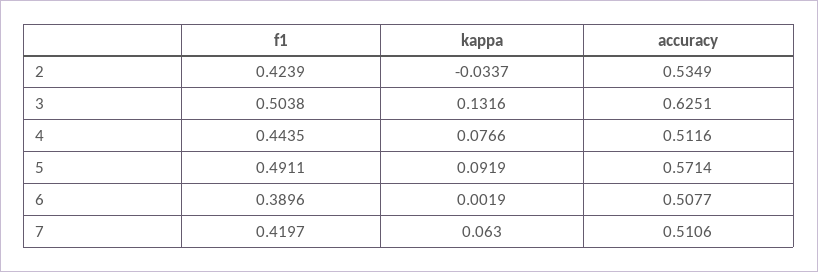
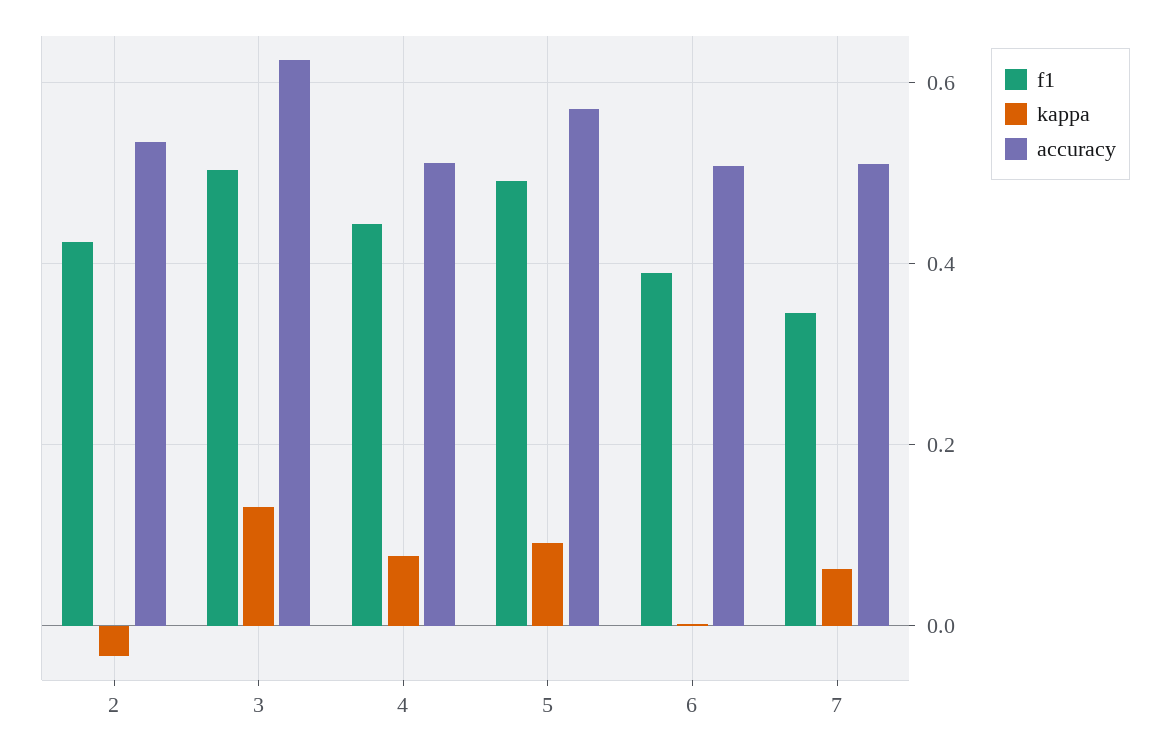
f1, 7: 0.4197 -> 0.34

